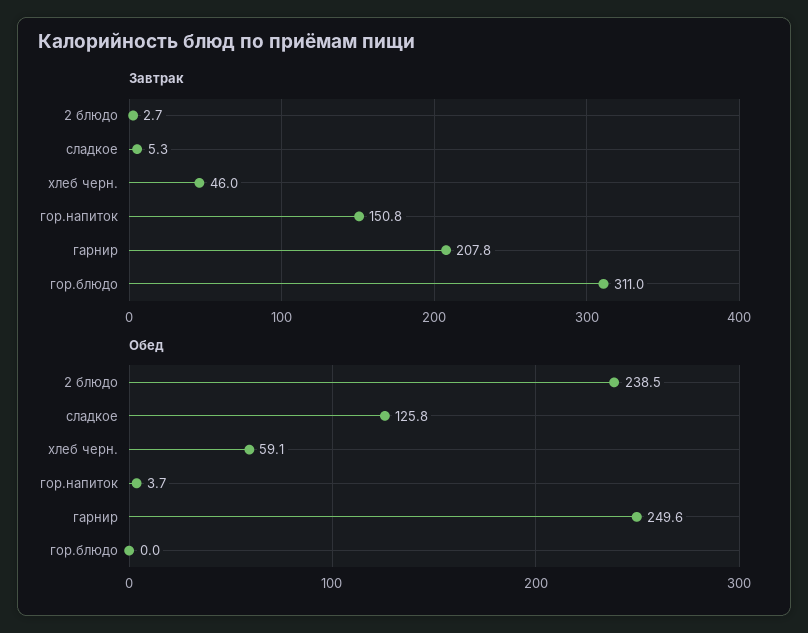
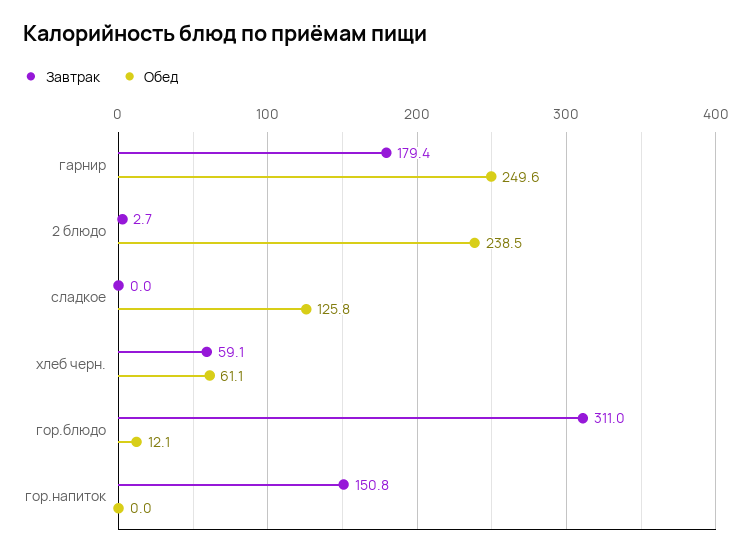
Завтрак, сладкое: 5.3 -> 0
Завтрак, хлеб черн.: 46 -> 59.1
Завтрак, гарнир: 207.8 -> 179.4
Обед, хлеб черн.: 59.1 -> 61.1
Обед, гор.напиток: 3.7 -> 0
Обед, гор.блюдо: 0 -> 12.1

